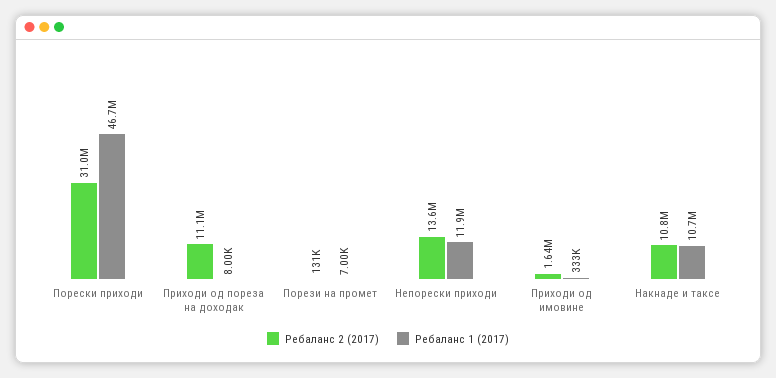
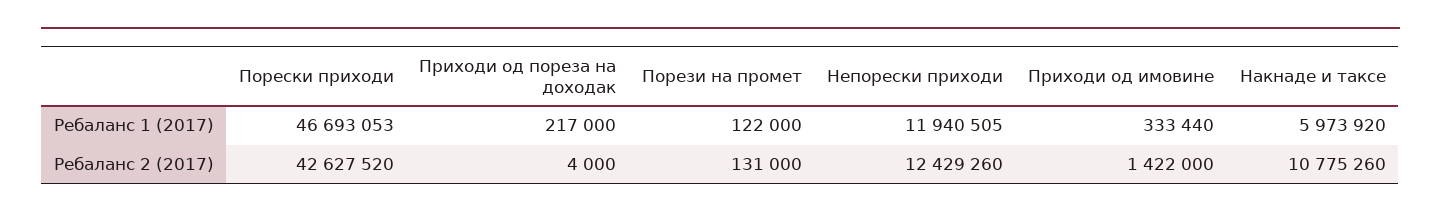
Ребаланс 2 (2017), Порески приходи: 31000000 -> 42627520
Ребаланс 2 (2017), Приходи од пореза на доходак: 11100000 -> 4000
Ребаланс 1 (2017), Приходи од пореза на доходак: 8000 -> 217000
Ребаланс 1 (2017), Порези на промет: 7000 -> 122000
Ребаланс 2 (2017), Непорески приходи: 13600000 -> 12429260
Ребаланс 2 (2017), Приходи од имовине: 1640000 -> 1422000
Ребаланс 1 (2017), Накнаде и таксе: 10700000 -> 5973920

